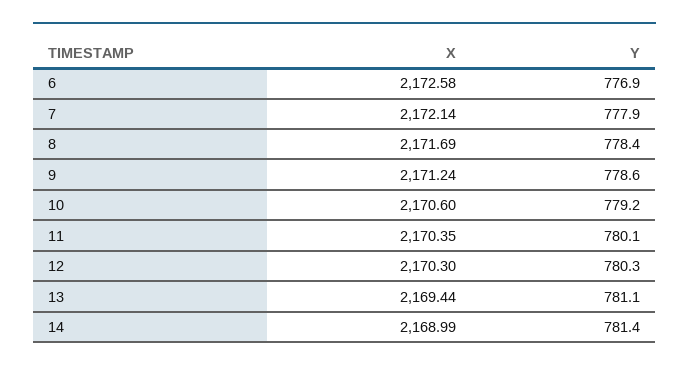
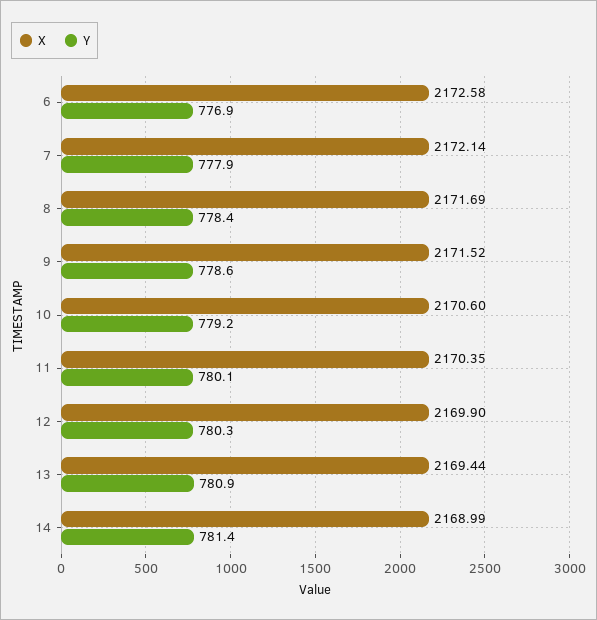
X, 9: 2171.24 -> 2171.52
X, 12: 2170.3 -> 2169.9
Y, 13: 781.1 -> 780.9

